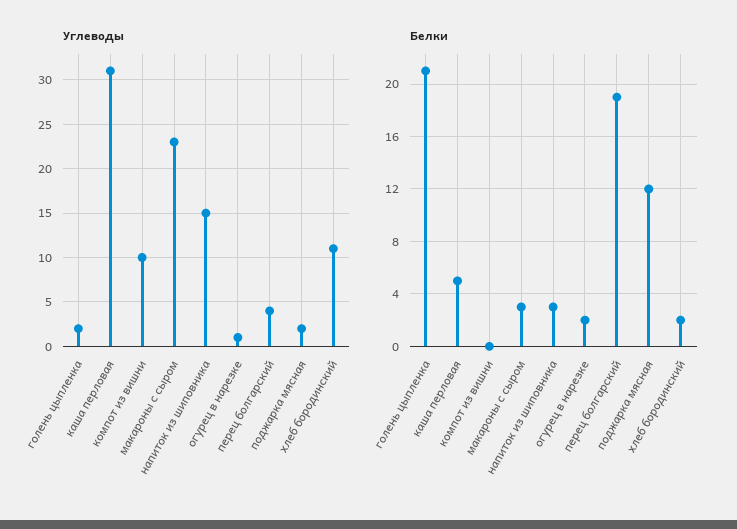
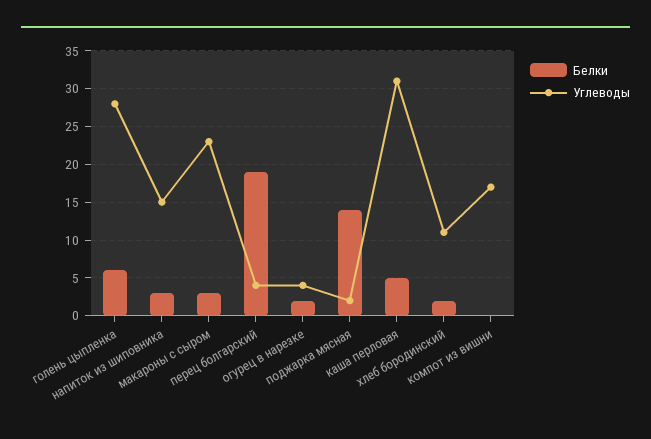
Углеводы, голень цыпленка: 2 -> 28
Углеводы, компот из вишни: 10 -> 17
Углеводы, огурец в нарезке: 1 -> 4
Белки, голень цыпленка: 21 -> 6
Белки, поджарка мясная: 12 -> 14

